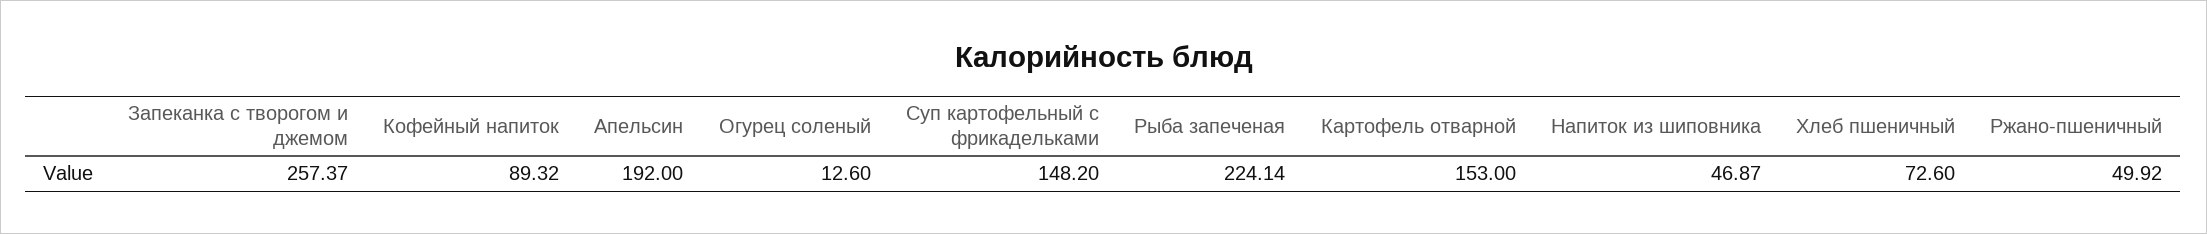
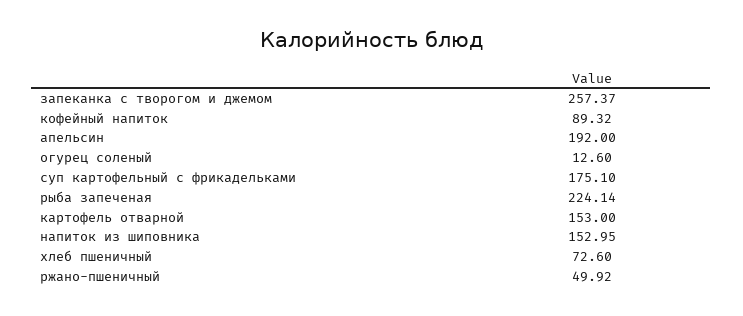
Суп картофельный с фрикадельками: 148.2 -> 175.1
Напиток из шиповника: 46.87 -> 152.95

